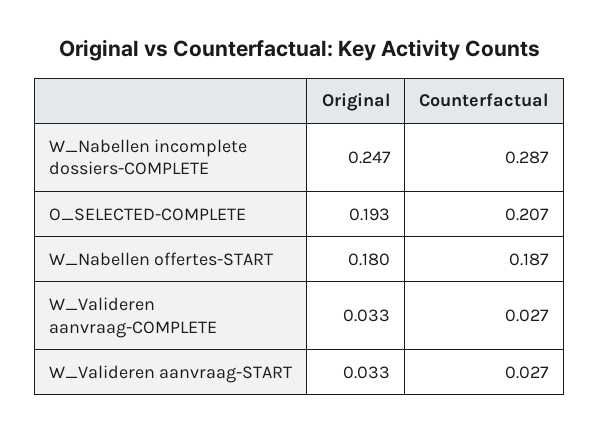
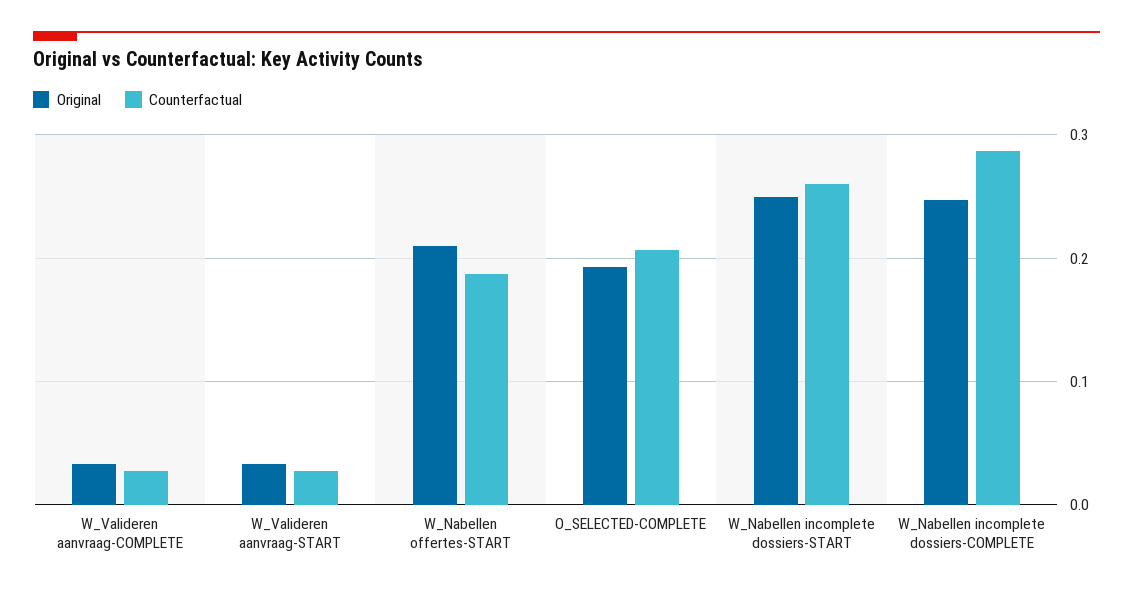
Original, W_Nabellen offertes-START: 0.18 -> 0.21
Original, W_Nabellen incomplete dossiers-START: none -> 0.25
Counterfactual, W_Nabellen incomplete dossiers-START: none -> 0.26

